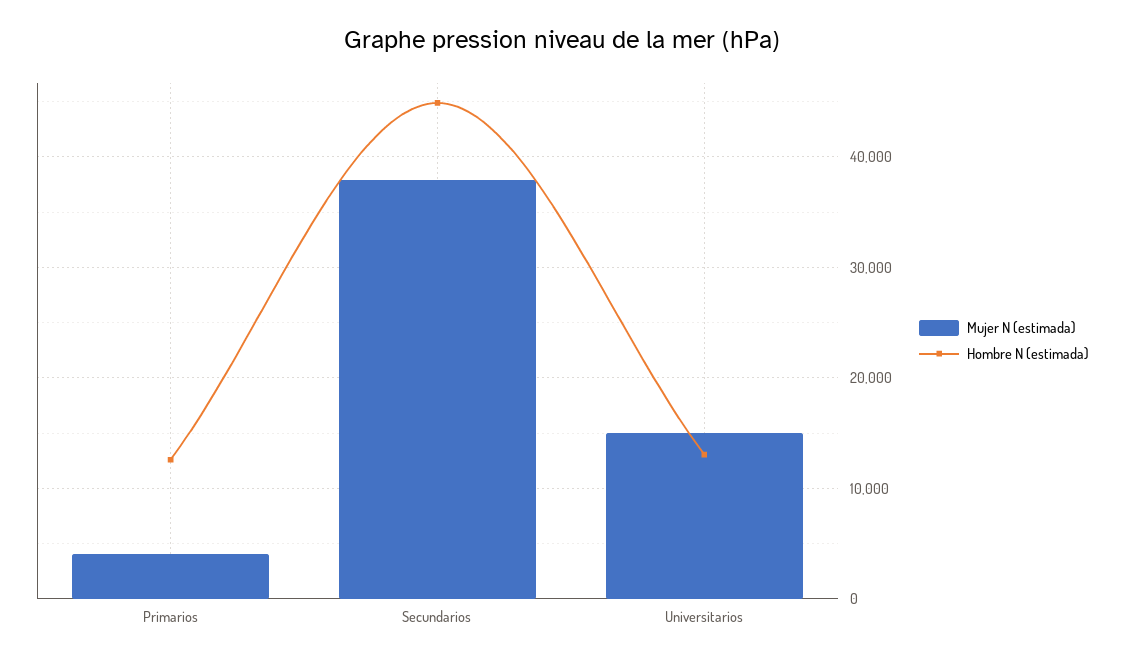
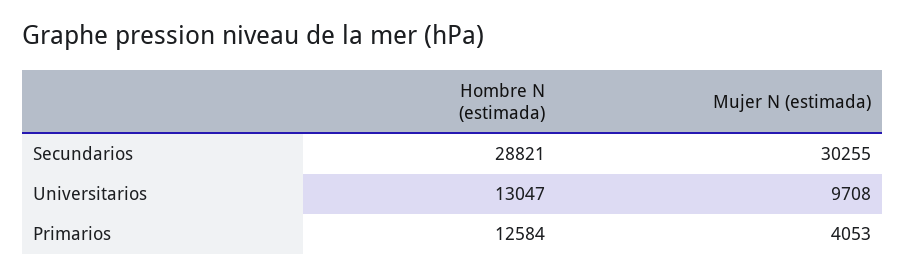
Mujer N (estimada), Secundarios: 38000 -> 30255
Hombre N (estimada), Secundarios: 45000 -> 28821
Mujer N (estimada), Universitarios: 15000 -> 9708

